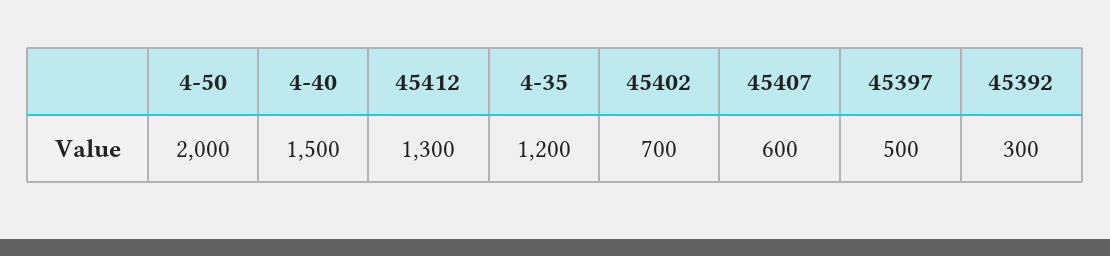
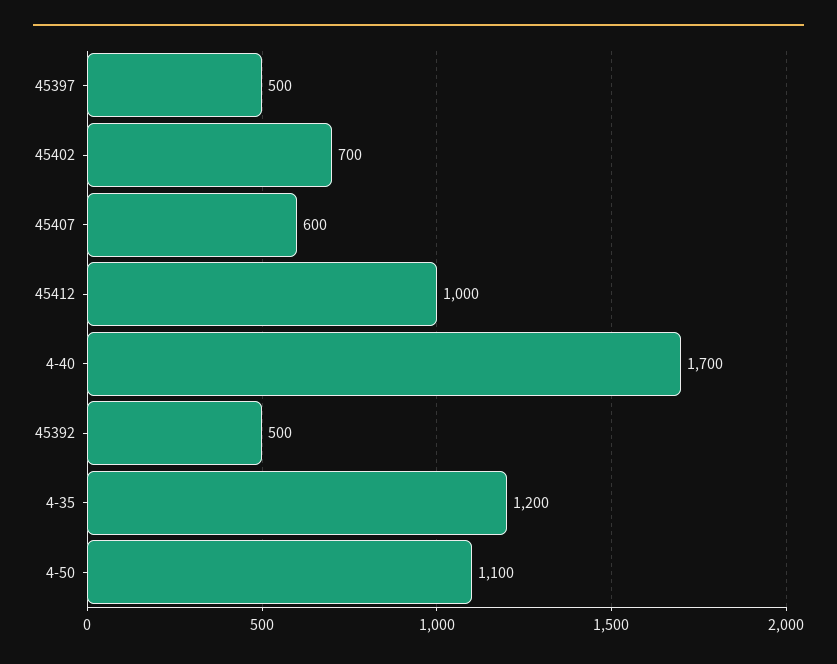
4-50: 2000 -> 1100
4-40: 1500 -> 1700
45412: 1300 -> 1000
45392: 300 -> 500

